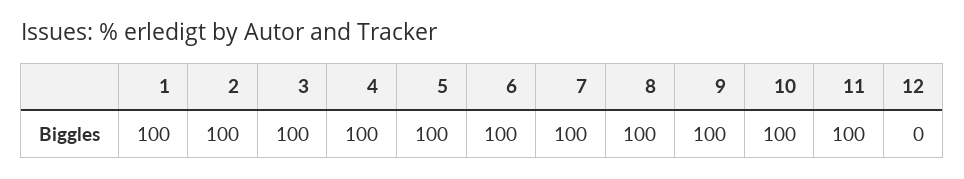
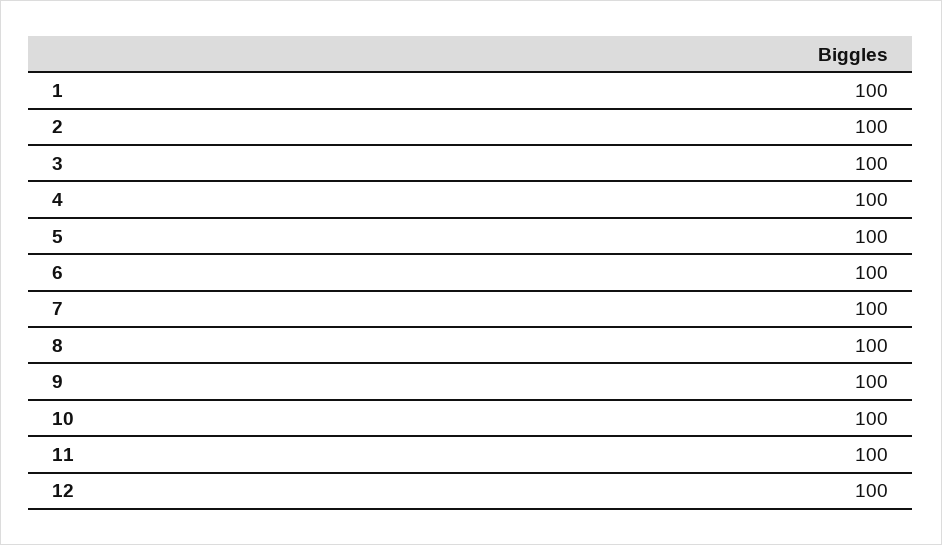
12: 0 -> 100

